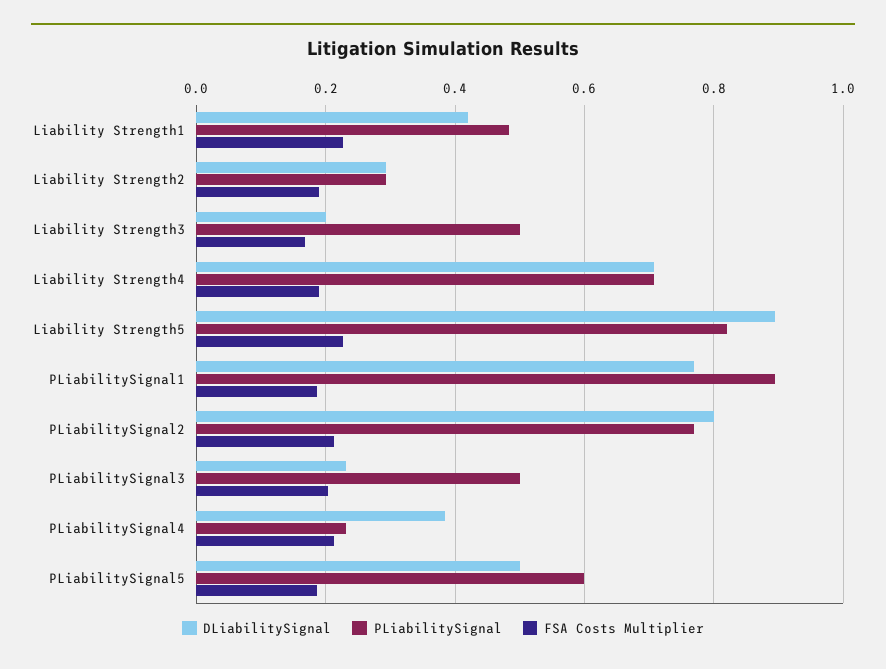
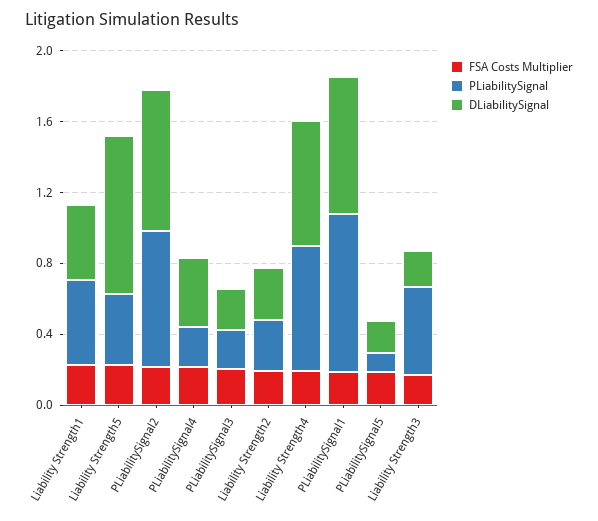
PLiabilitySignal, Liability Strength5: 0.82 -> 0.4
PLiabilitySignal, PLiabilitySignal3: 0.5 -> 0.2
DLiabilitySignal, PLiabilitySignal5: 0.5 -> 0.2
PLiabilitySignal, PLiabilitySignal5: 0.6 -> 0.1

